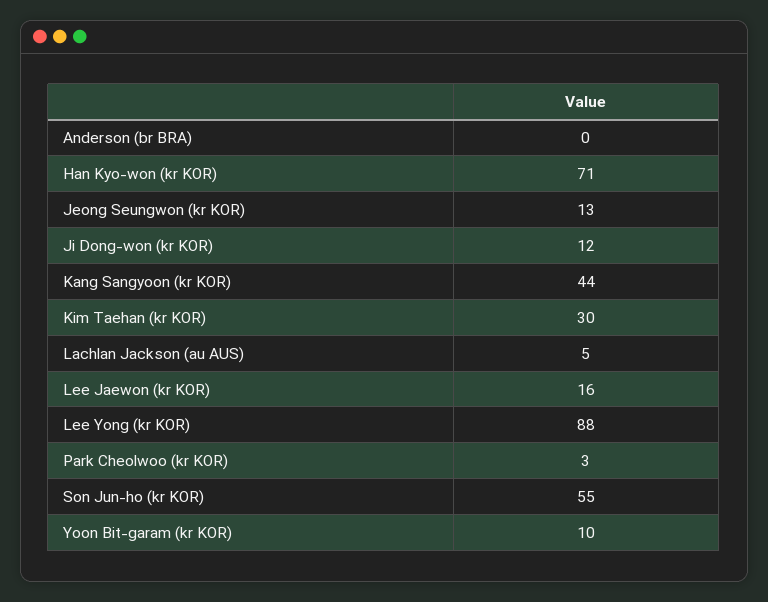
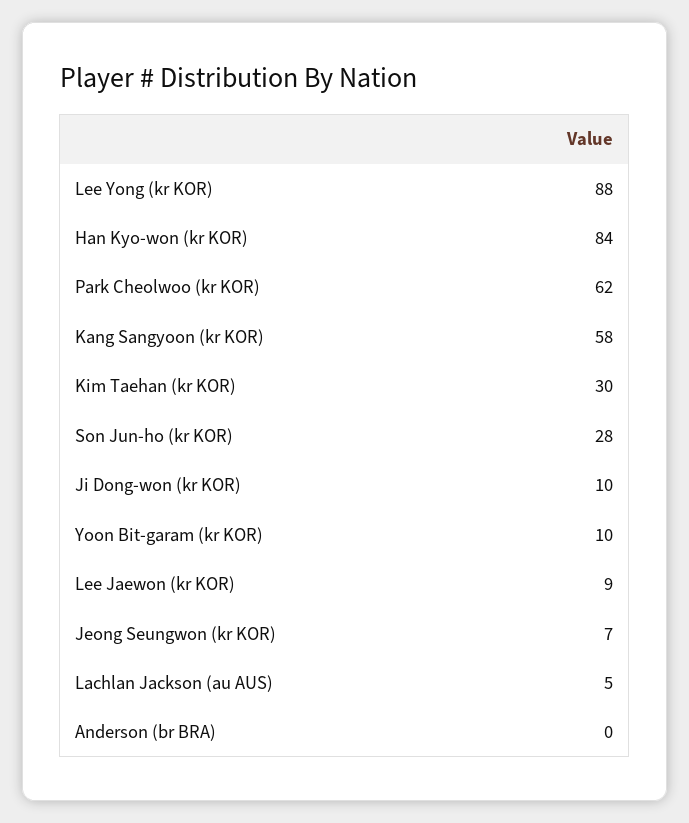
Han Kyo-won (kr KOR): 71 -> 84
Jeong Seungwon (kr KOR): 13 -> 7
Ji Dong-won (kr KOR): 12 -> 10
Kang Sangyoon (kr KOR): 44 -> 58
Lee Jaewon (kr KOR): 16 -> 9
Park Cheolwoo (kr KOR): 3 -> 62
Son Jun-ho (kr KOR): 55 -> 28

